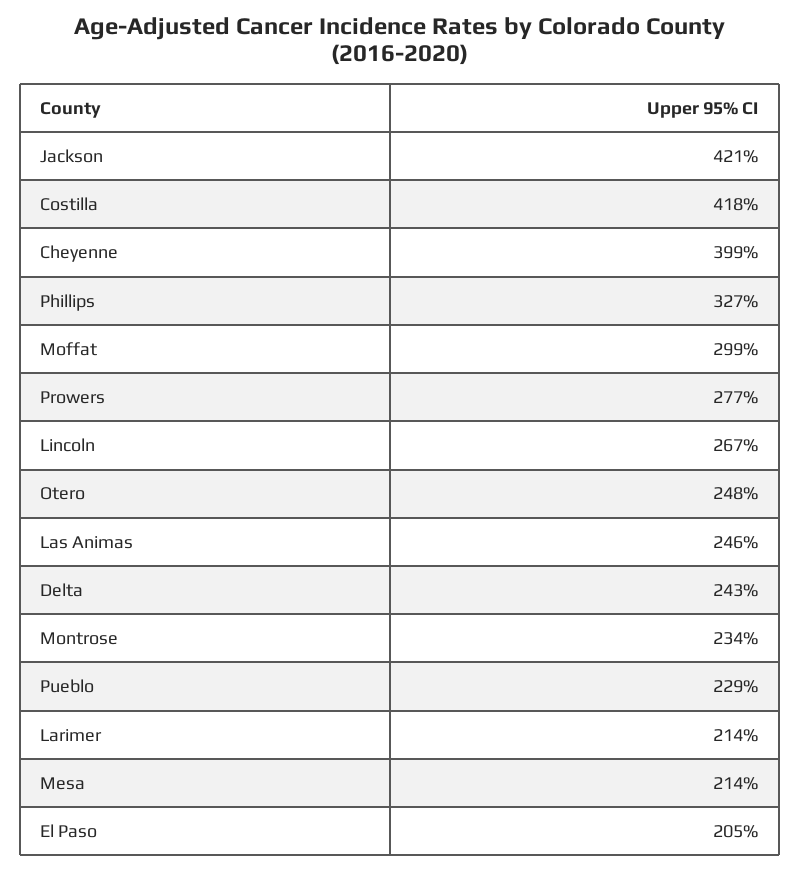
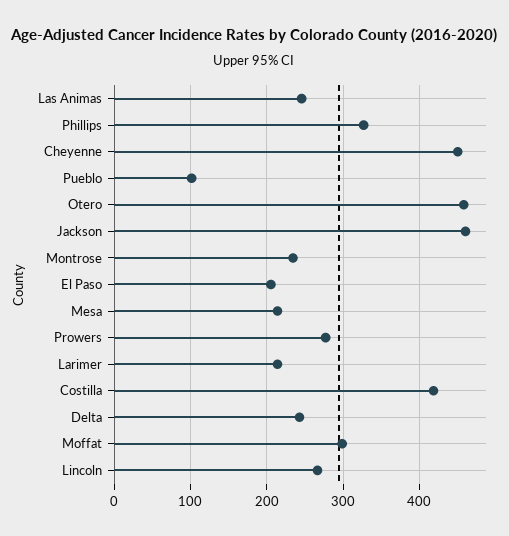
Jackson: 421 -> 460
Cheyenne: 399 -> 450
Otero: 248 -> 460
Pueblo: 229 -> 100

